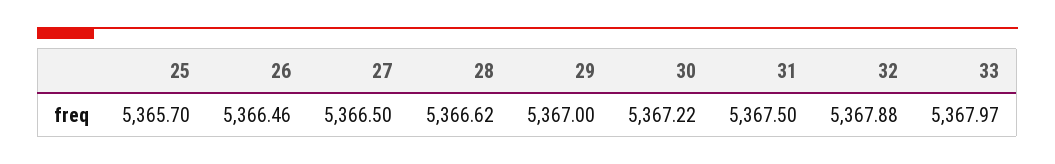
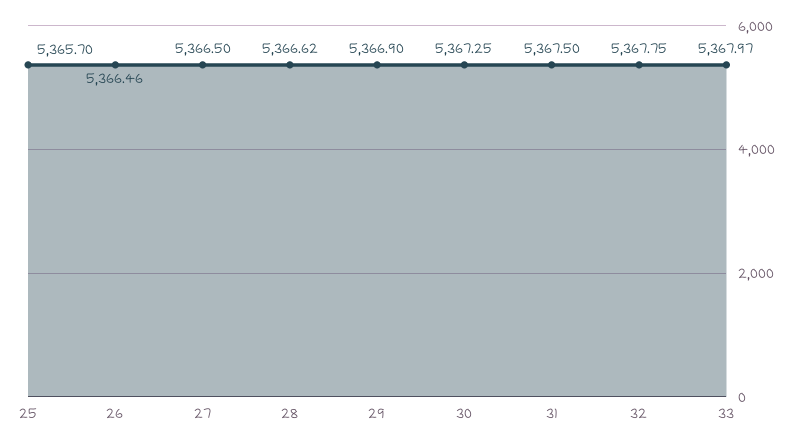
29: 5367 -> 5366.9
30: 5367.22 -> 5367.25
32: 5367.88 -> 5367.75

